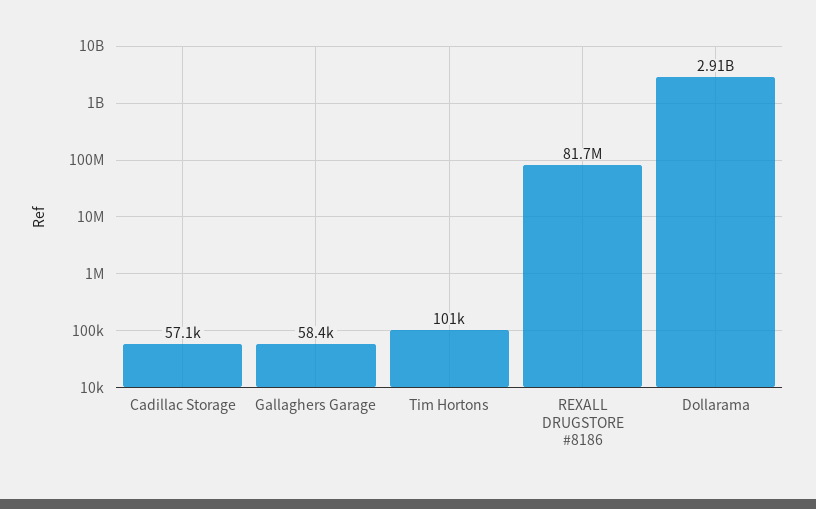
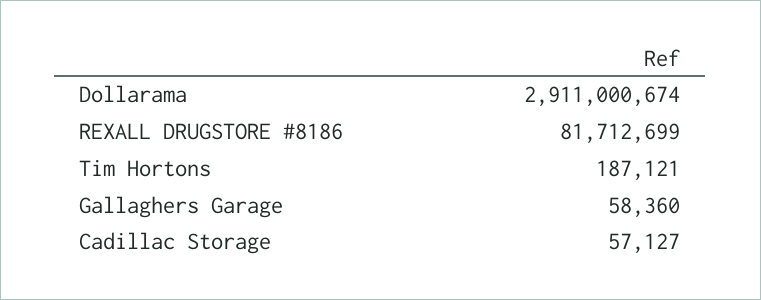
Tim Hortons: 101000 -> 187121

